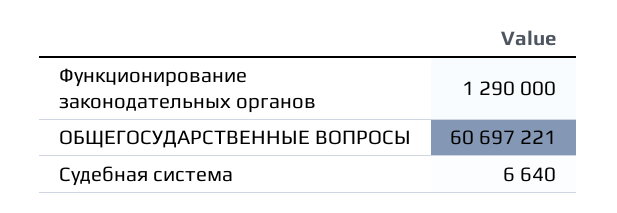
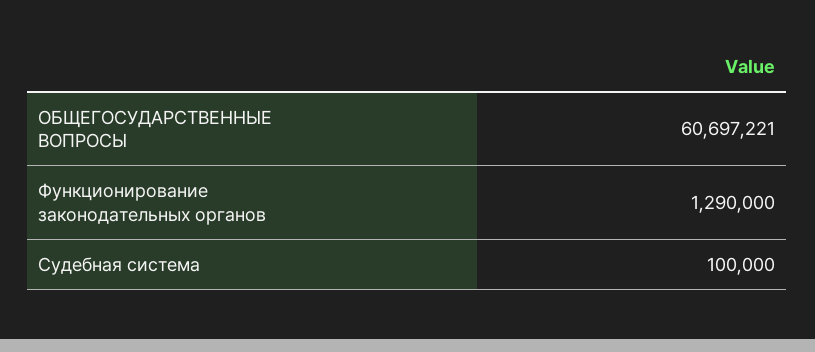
Судебная система: 6640 -> 100000

